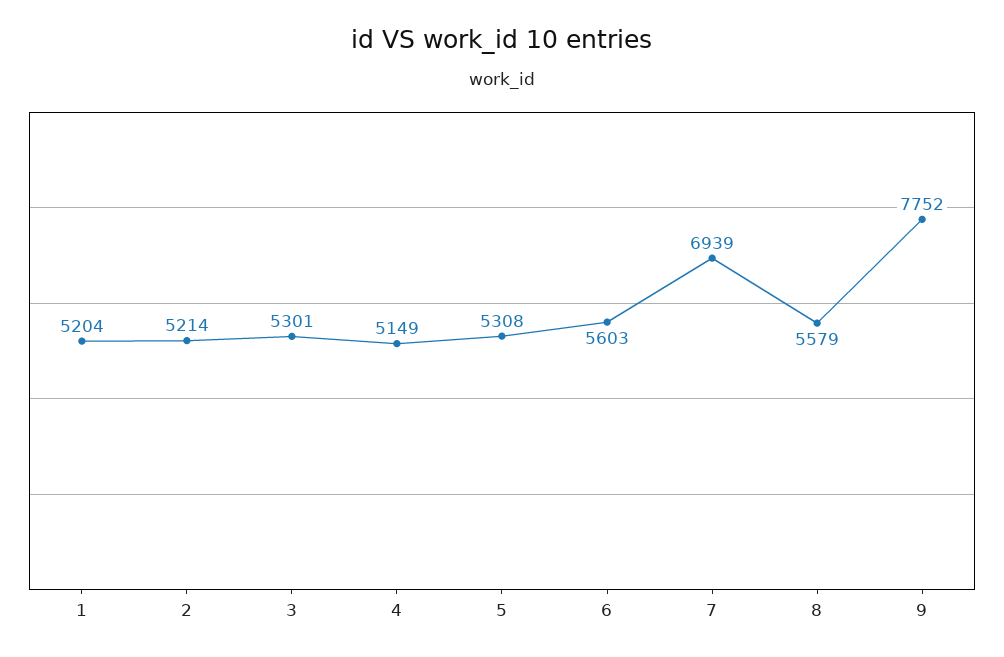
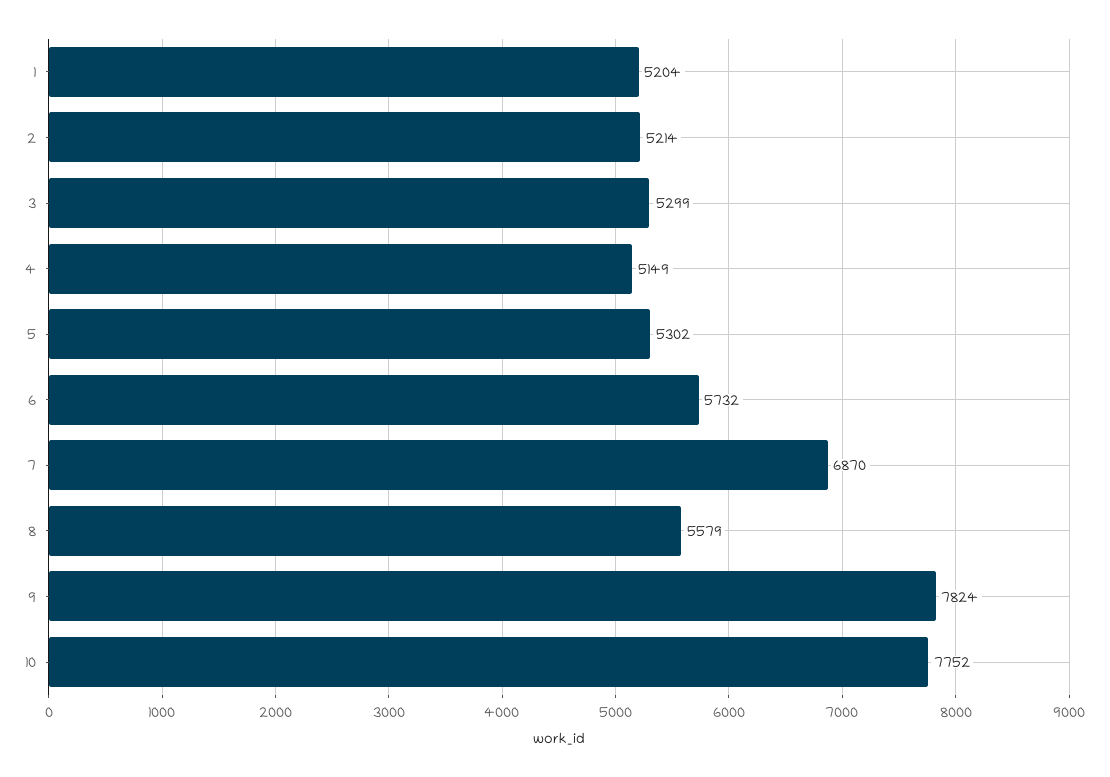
3: 5301 -> 5299
5: 5308 -> 5302
6: 5603 -> 5732
7: 6939 -> 6870
9: 7752 -> 7824
10: none -> 7752

